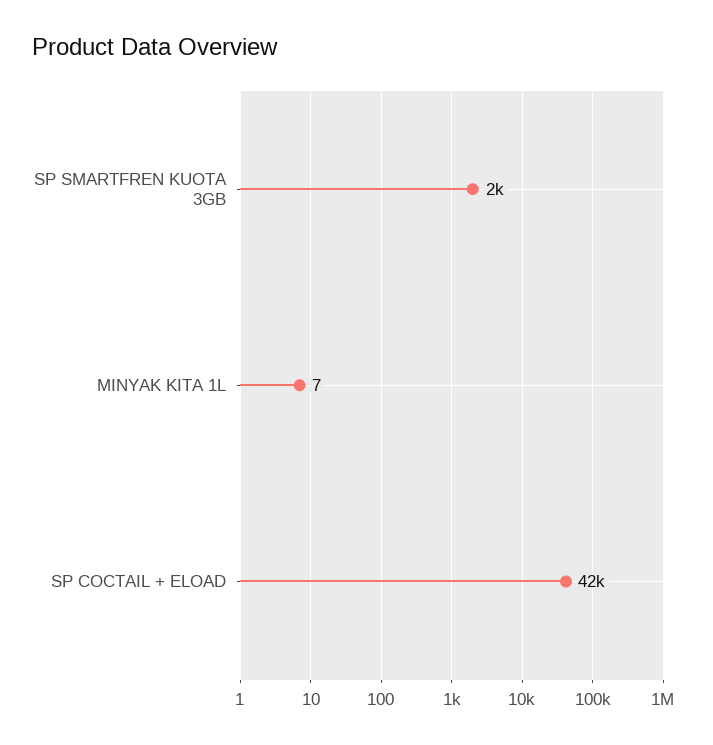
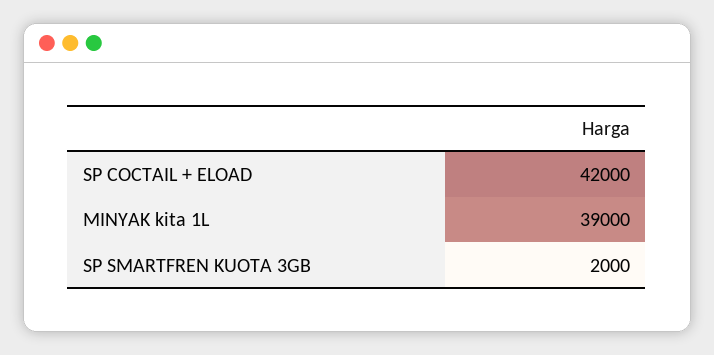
MINYAK KITA 1L: 7 -> 39000

